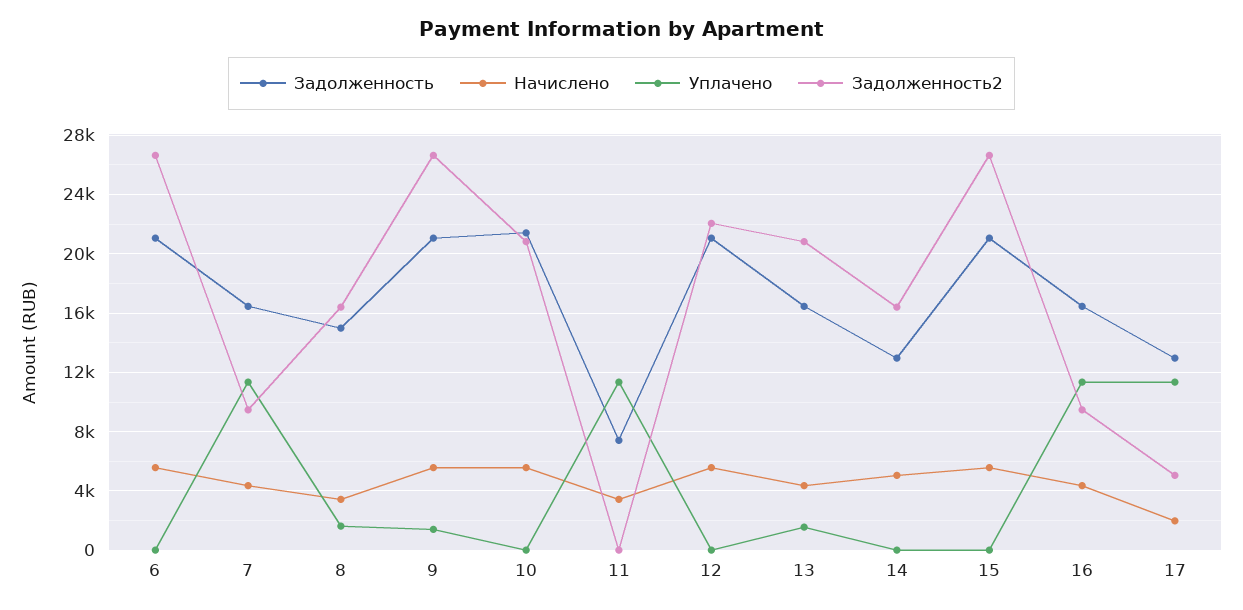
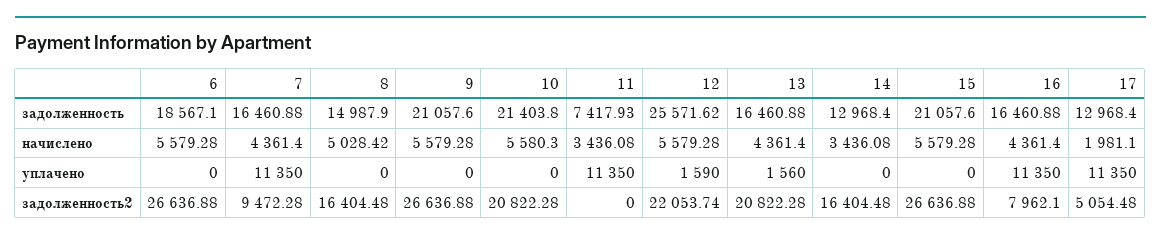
Задолженность, 6: 21000 -> 18567.1
Начислено, 8: 3500 -> 5028.42
Уплачено, 8: 1500 -> 0
Уплачено, 9: 1500 -> 0
Задолженность, 12: 21000 -> 25571.62
Уплачено, 12: 0 -> 1590
Начислено, 14: 5000 -> 3436.08
Задолженность2, 16: 9500 -> 7962.1

